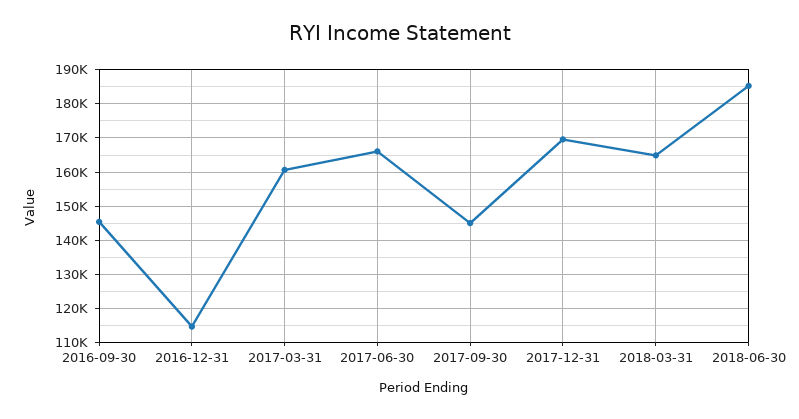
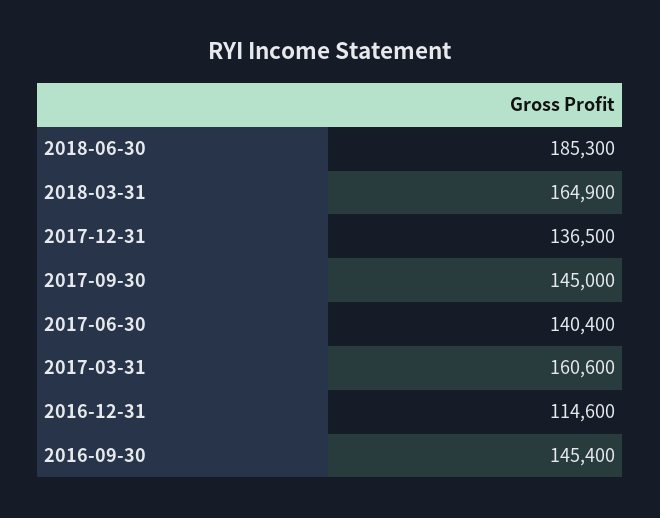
2017-06-30: 166000 -> 140400
2017-12-31: 170000 -> 136500

